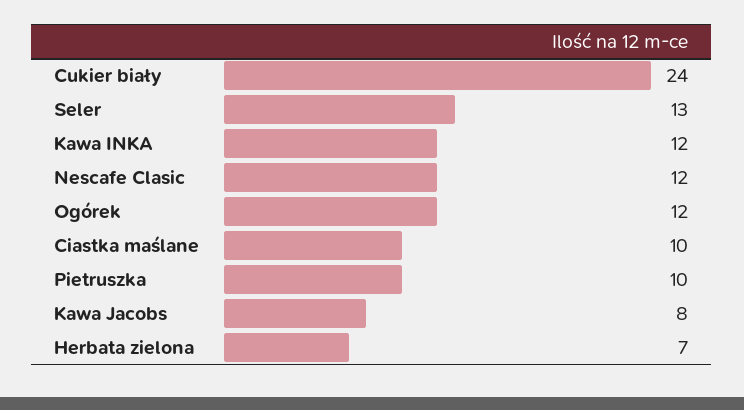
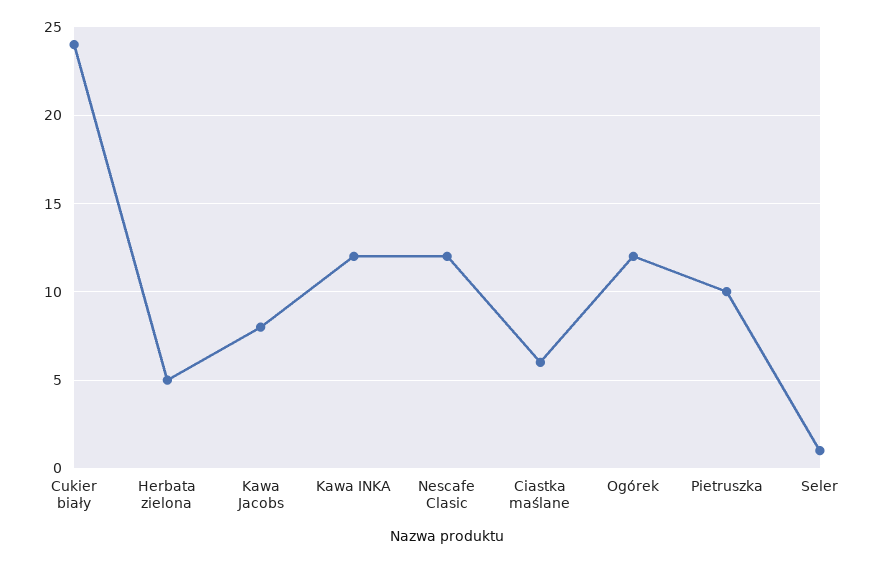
Seler: 13 -> 1
Ciastka maślane: 10 -> 6
Herbata zielona: 7 -> 5

